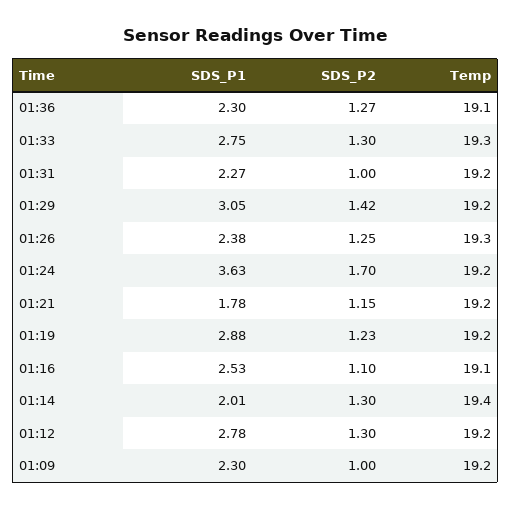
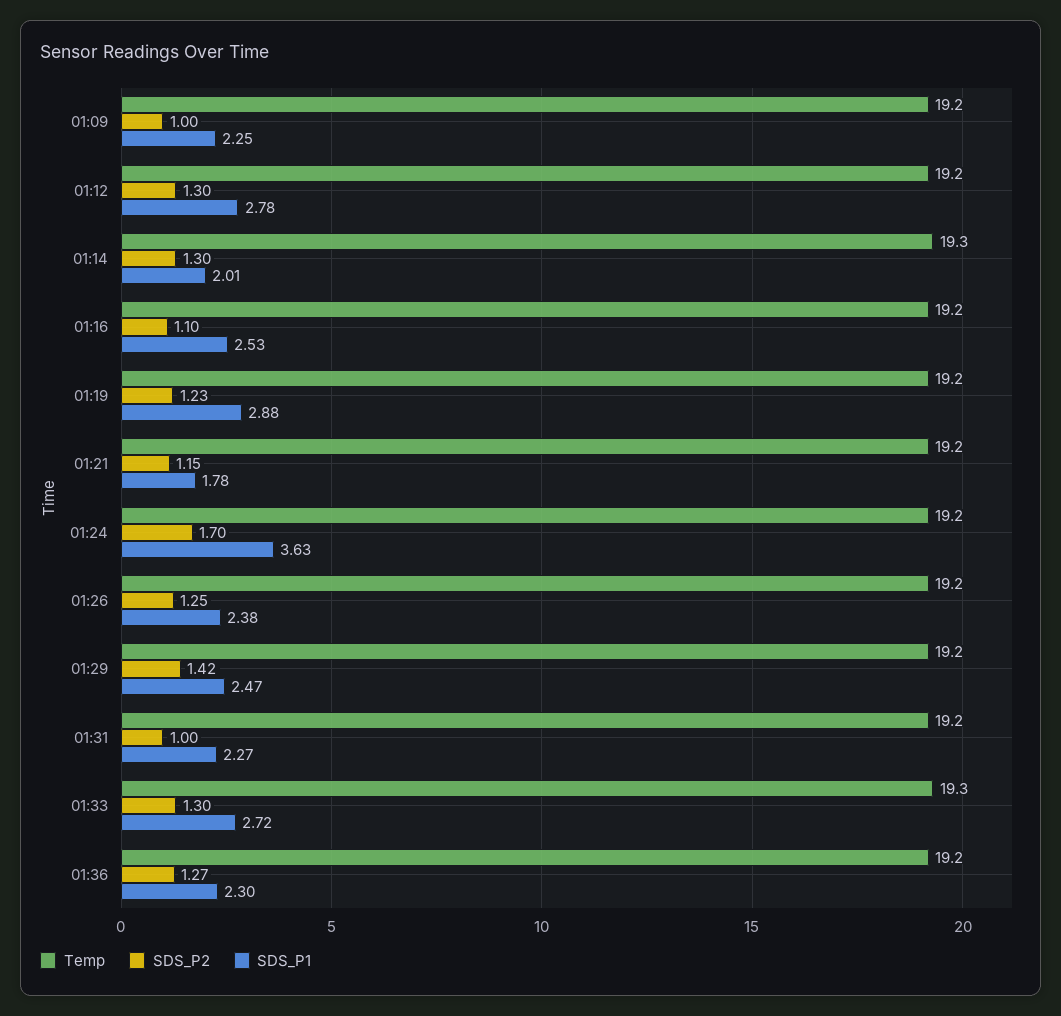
Temp, 01:36: 19.1 -> 19.2
SDS_P1, 01:33: 2.75 -> 2.72
SDS_P1, 01:29: 3.05 -> 2.47
Temp, 01:26: 19.3 -> 19.2
Temp, 01:16: 19.1 -> 19.2
Temp, 01:14: 19.4 -> 19.3
SDS_P1, 01:09: 2.3 -> 2.25

